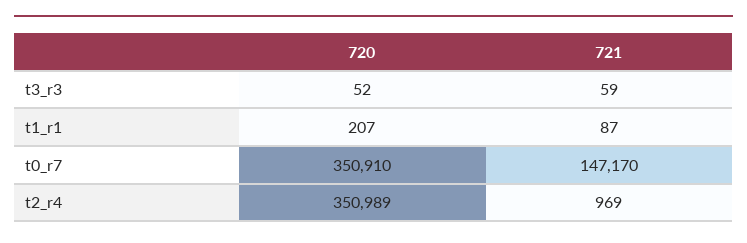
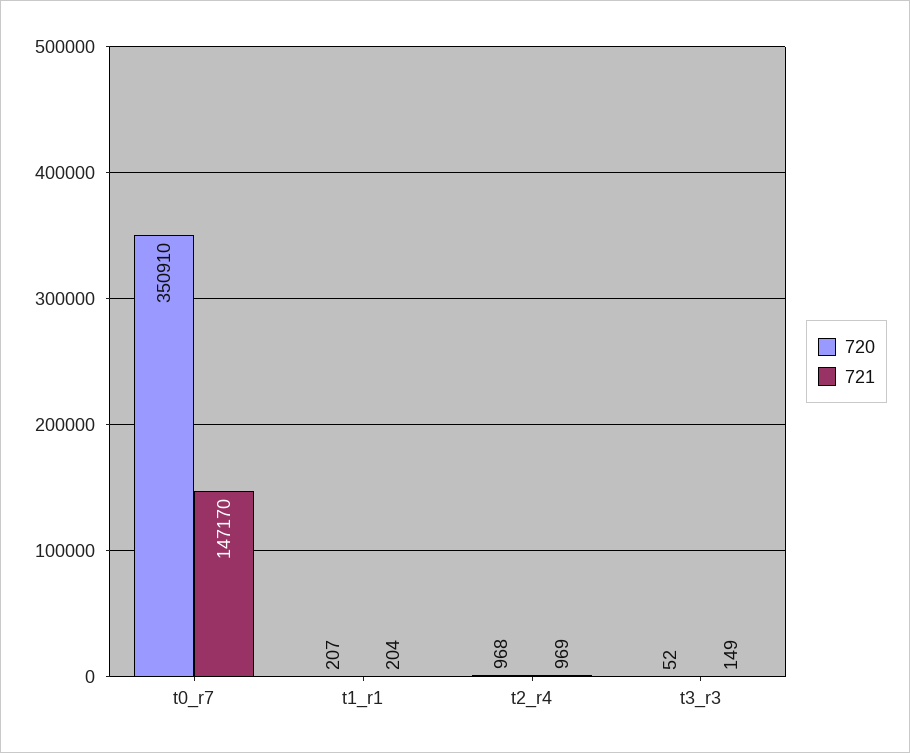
721, t3_r3: 59 -> 149
721, t1_r1: 87 -> 204
720, t2_r4: 350989 -> 968

